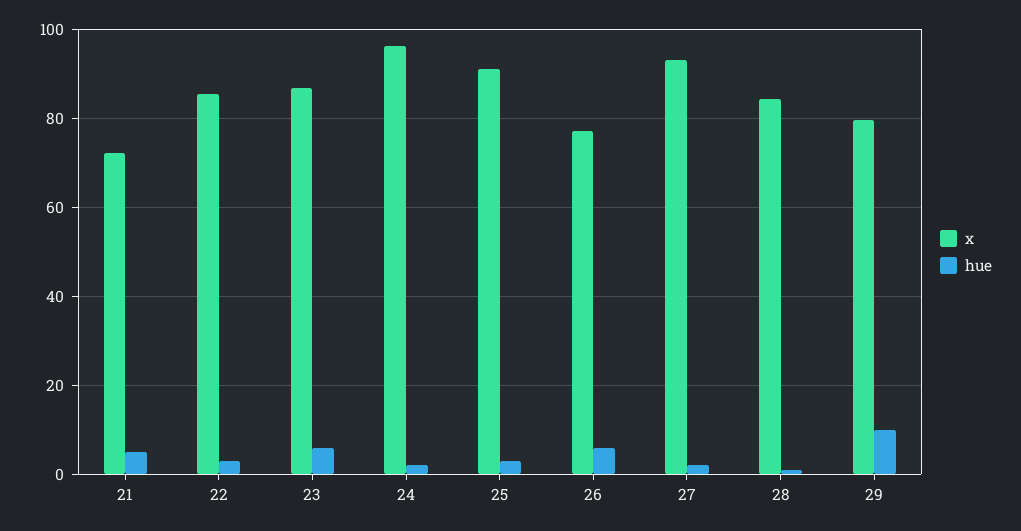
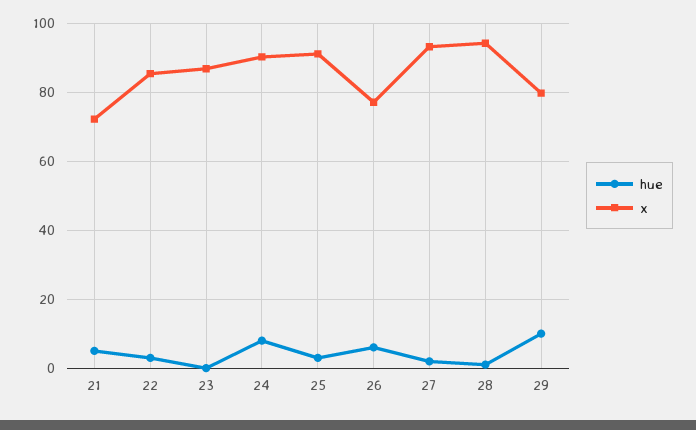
hue, 23: 6 -> 0
x, 24: 96 -> 90
hue, 24: 2 -> 8
x, 28: 84 -> 94

